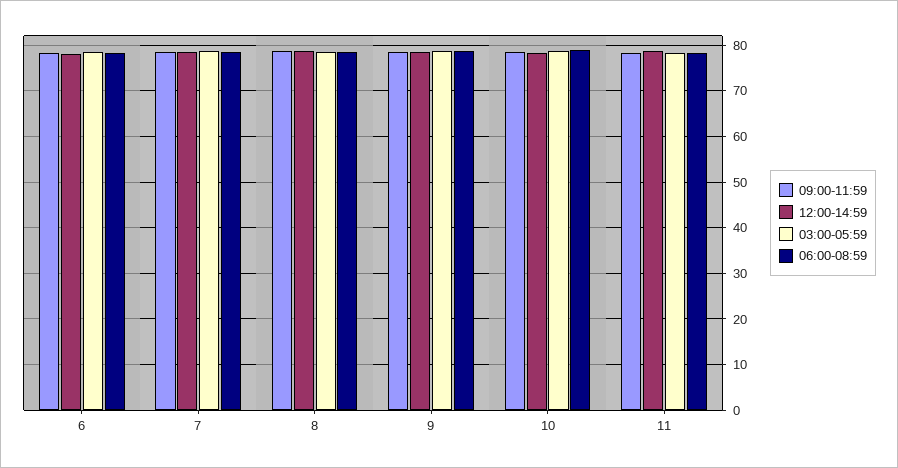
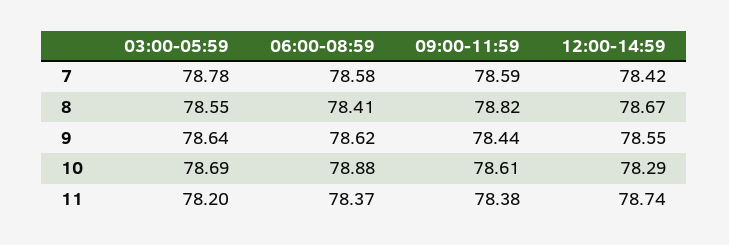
09:00-11:59, 6: 78 -> none
12:00-14:59, 6: 78 -> none
03:00-05:59, 6: 78 -> none
06:00-08:59, 6: 78 -> none

